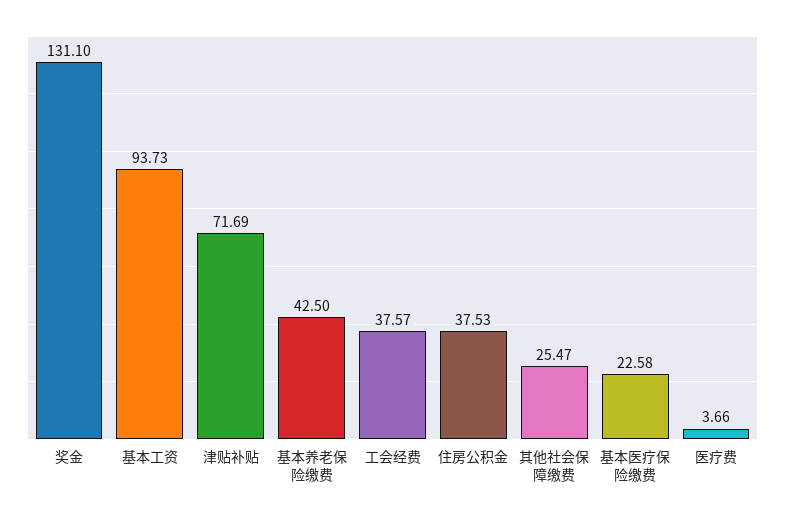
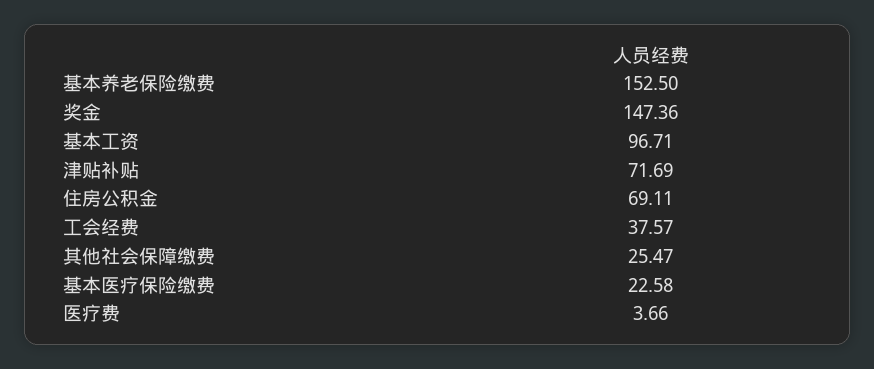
奖金: 131.1 -> 147.36
基本工资: 93.73 -> 96.71
基本养老保险缴费: 42.5 -> 152.5
住房公积金: 37.53 -> 69.11

